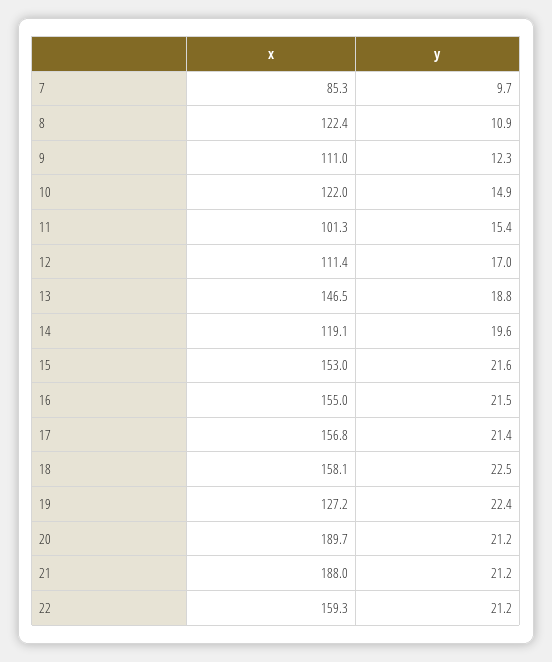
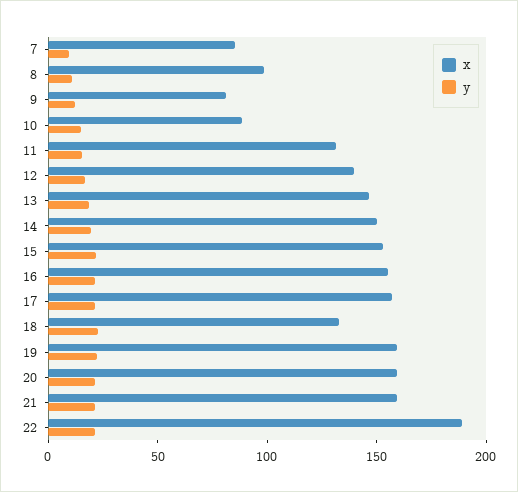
x, 8: 122.4 -> 100
x, 9: 111 -> 80
x, 10: 122 -> 90
x, 11: 101.3 -> 130
x, 12: 111.4 -> 140
x, 14: 119.1 -> 150
x, 18: 158.1 -> 130
x, 19: 127.2 -> 160
x, 20: 189.7 -> 160
x, 21: 188 -> 160
x, 22: 159.3 -> 190

